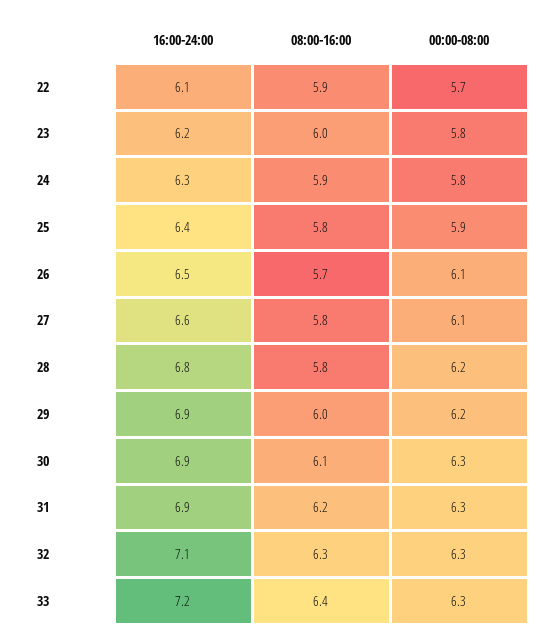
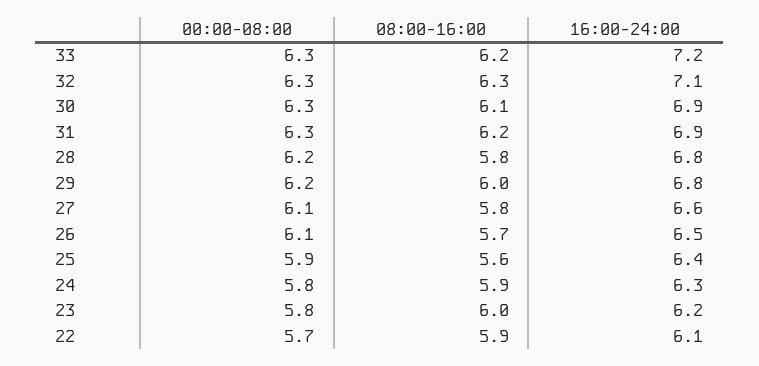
08:00-16:00, 25: 5.8 -> 5.6
16:00-24:00, 29: 6.9 -> 6.8
08:00-16:00, 33: 6.4 -> 6.2

